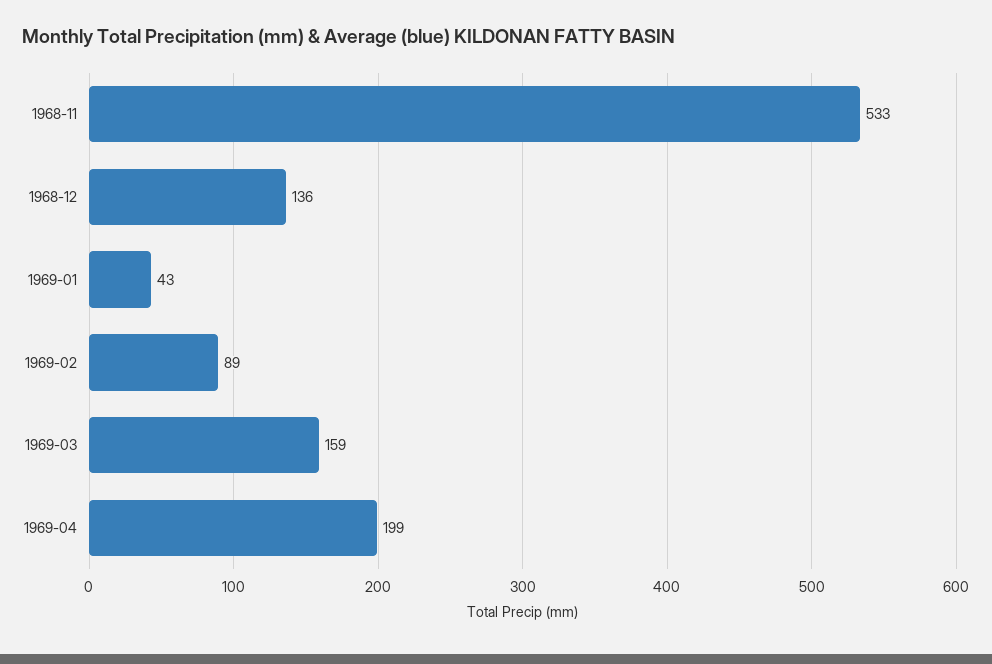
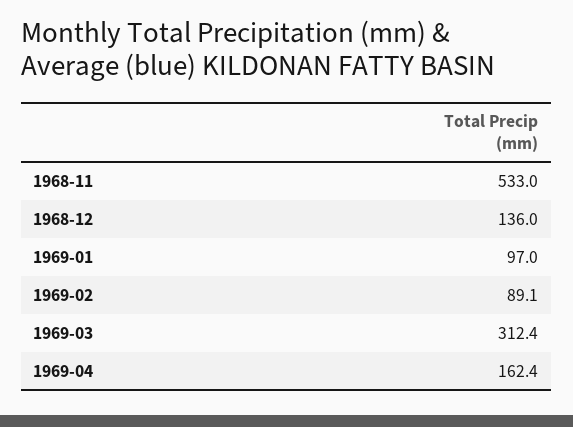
1969-01: 43 -> 97
1969-03: 159 -> 312.4
1969-04: 199 -> 162.4

